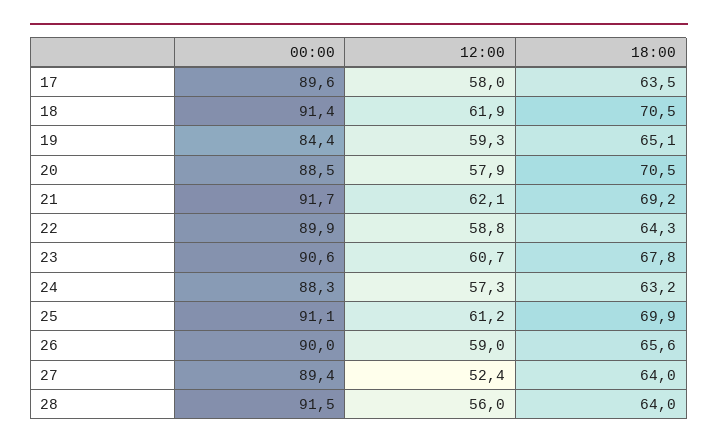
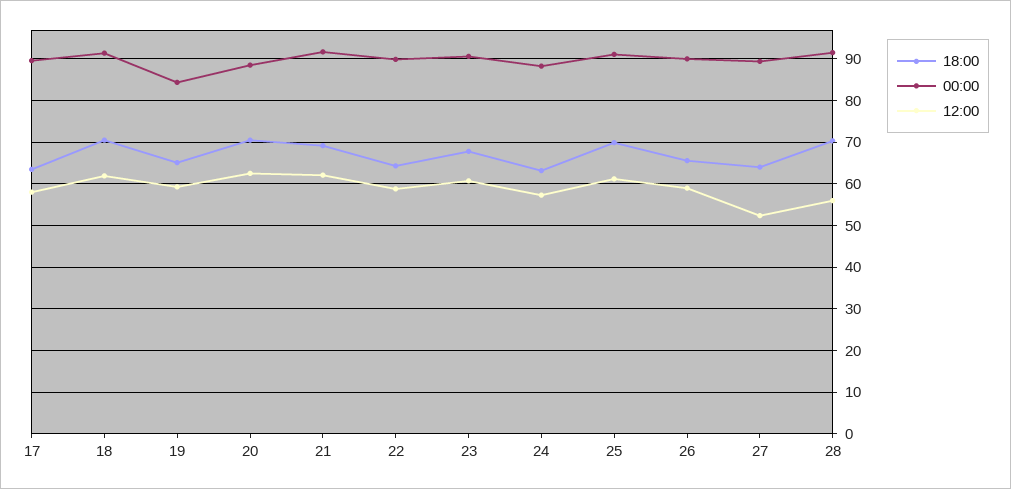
12:00, 20: 57.9 -> 62
18:00, 28: 64 -> 70

